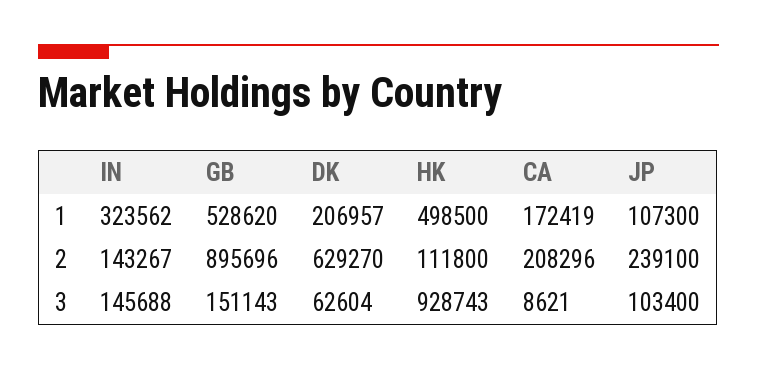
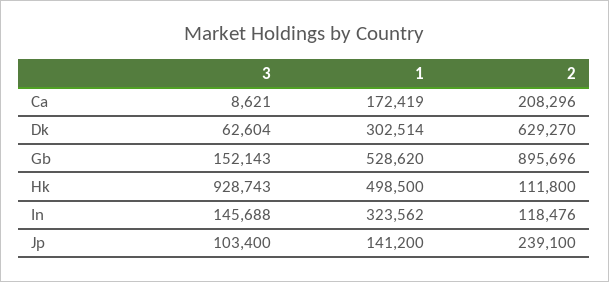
DK, 1: 206957 -> 302514
JP, 1: 107300 -> 141200
IN, 2: 143267 -> 118476
GB, 3: 151143 -> 152143

